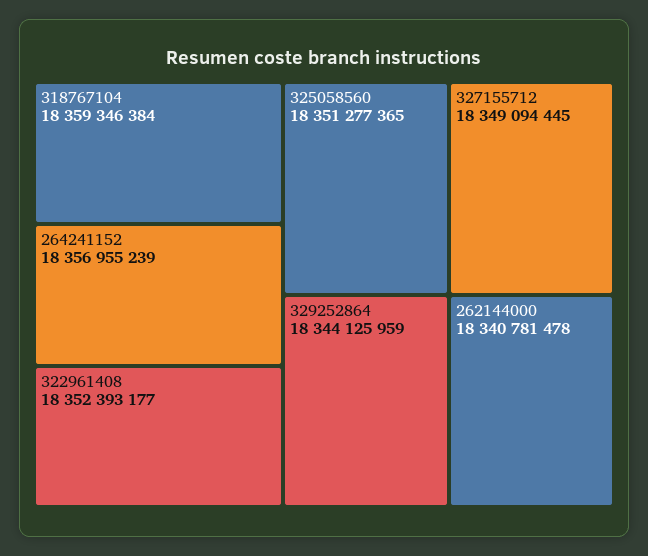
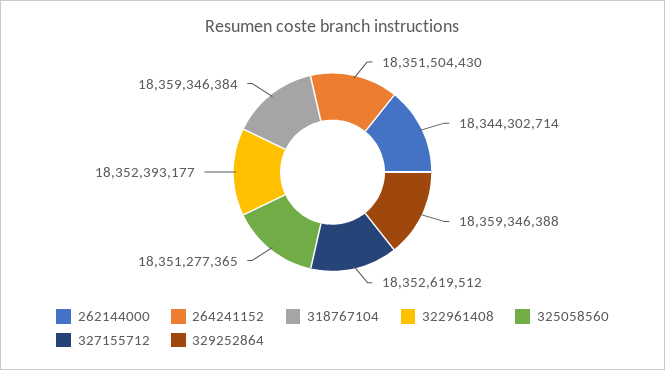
264241152: 18356955239 -> 18351504430
327155712: 18349094445 -> 18352619512
329252864: 18344125959 -> 18359346388
262144000: 18340781478 -> 18344302714

